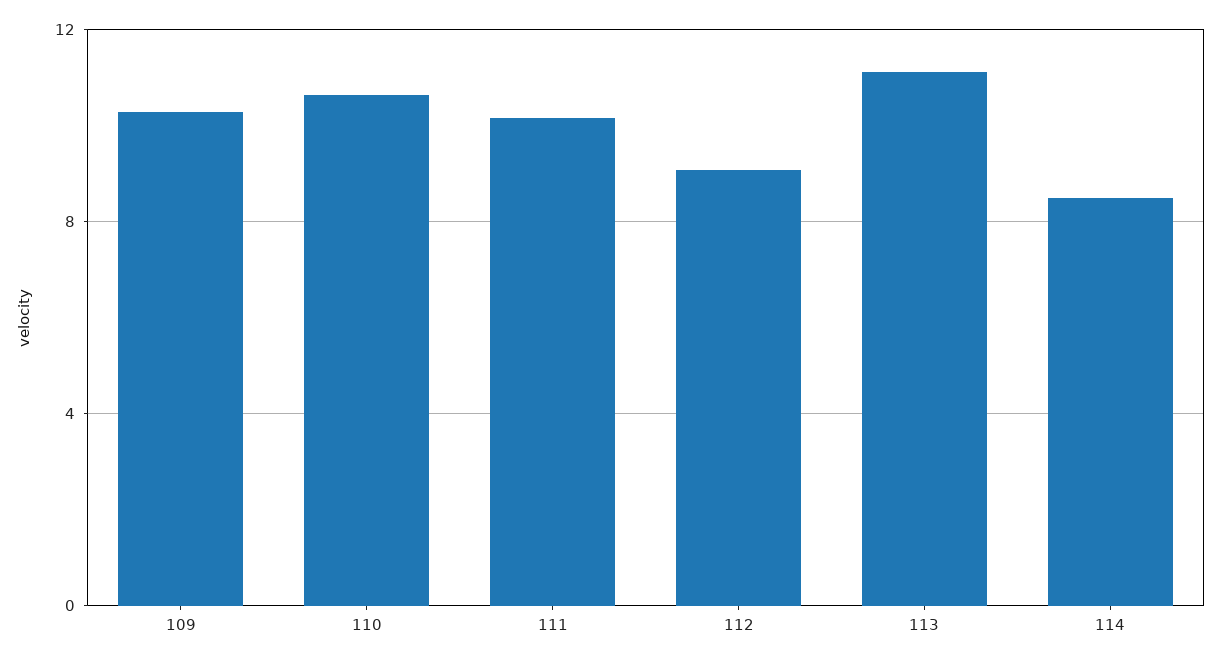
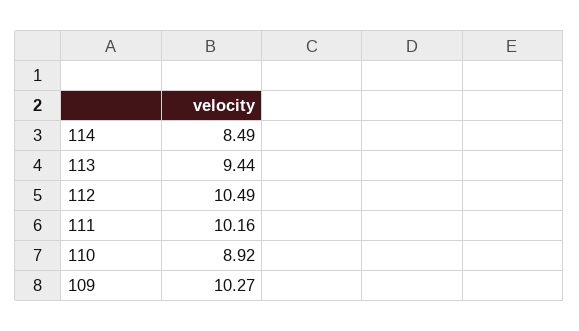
110: 10.5 -> 8.92
112: 9 -> 10.49
113: 11 -> 9.44

